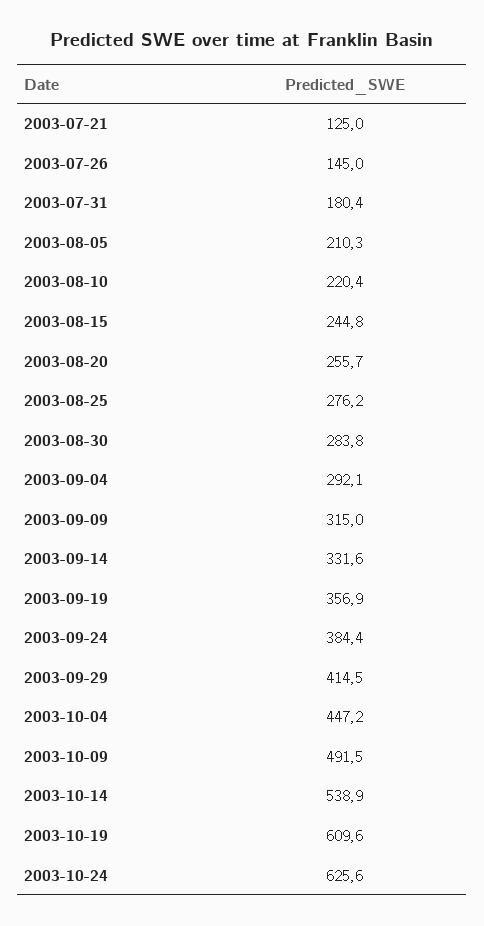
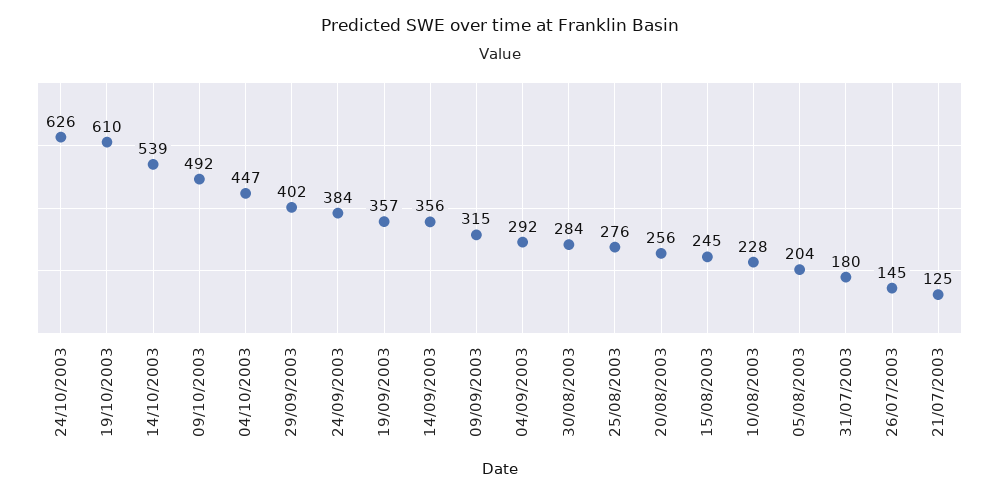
2003-08-05: 210.3 -> 204
2003-08-10: 220.4 -> 228
2003-09-14: 331.6 -> 356
2003-09-29: 414.5 -> 402

